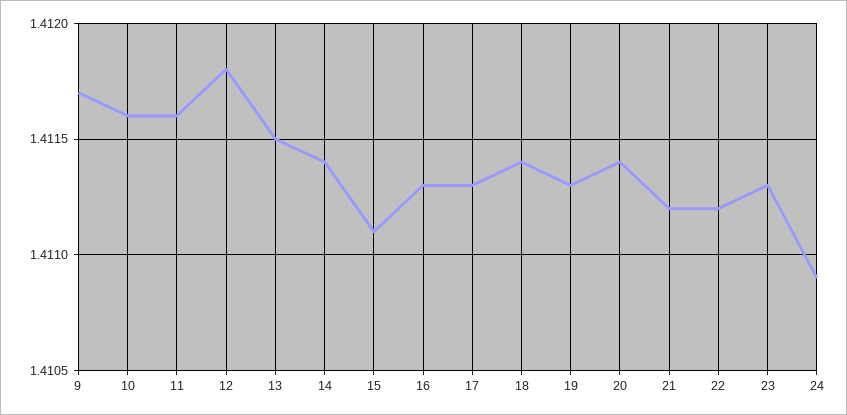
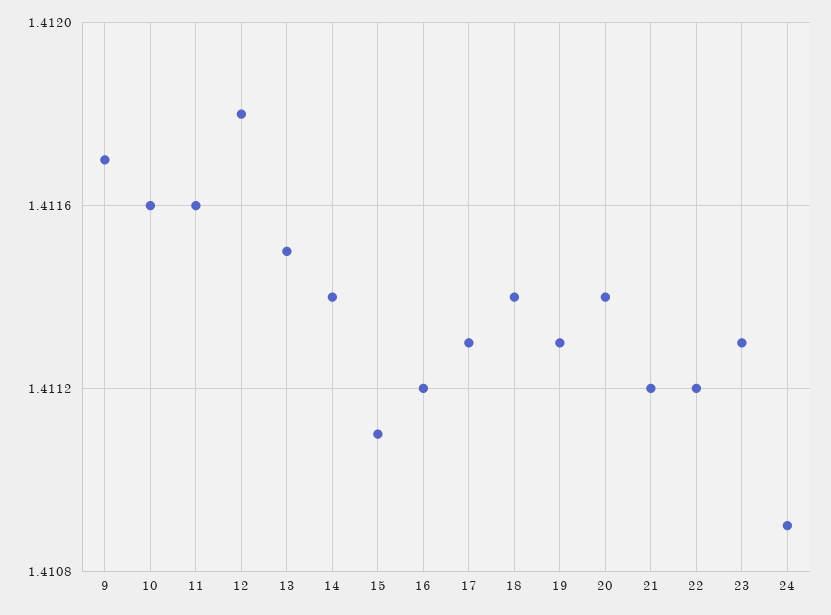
16: 1.4113 -> 1.4112

